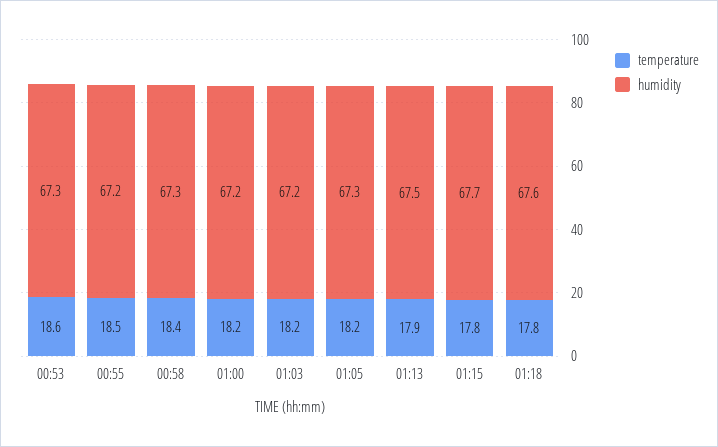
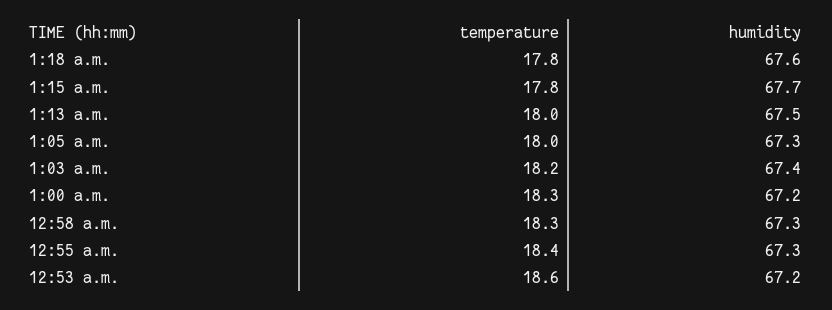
humidity, 00:53: 67.3 -> 67.2
temperature, 00:55: 18.5 -> 18.4
humidity, 00:55: 67.2 -> 67.3
temperature, 00:58: 18.4 -> 18.3
temperature, 01:00: 18.2 -> 18.3
humidity, 01:03: 67.2 -> 67.4
temperature, 01:05: 18.2 -> 18
temperature, 01:13: 17.9 -> 18

